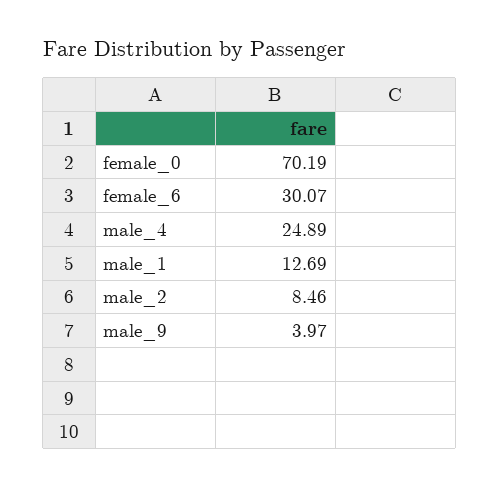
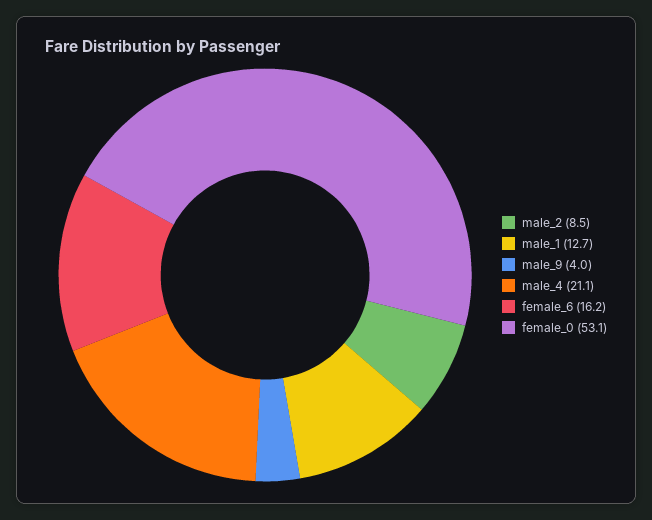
female_0: 70.19 -> 53.1
female_6: 30.07 -> 16.2
male_4: 24.89 -> 21.1

